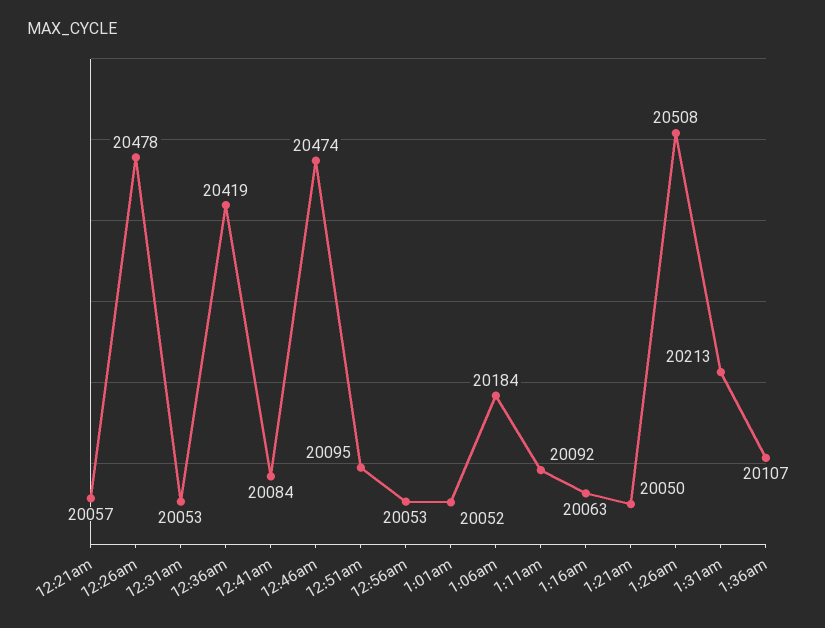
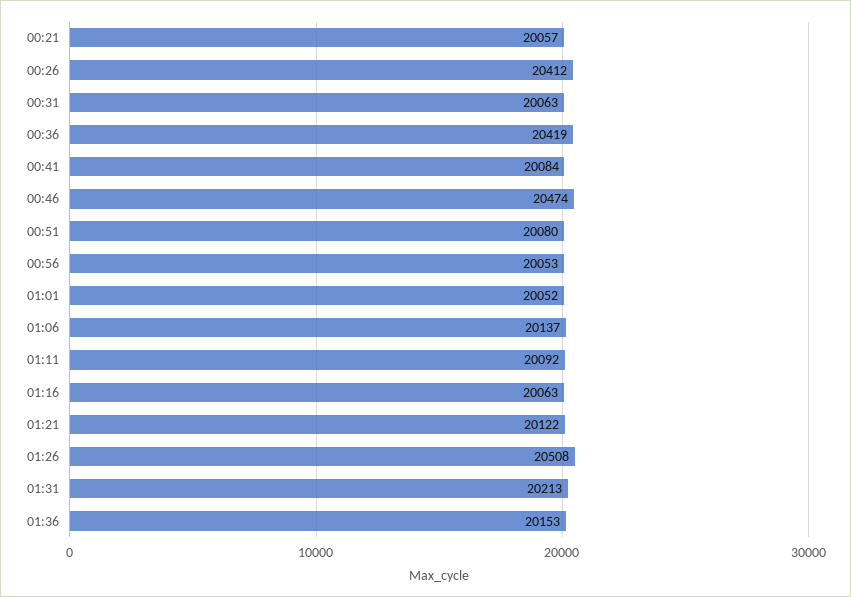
12:26am: 20478 -> 20412
12:31am: 20053 -> 20063
12:51am: 20095 -> 20080
1:06am: 20184 -> 20137
1:21am: 20050 -> 20122
1:36am: 20107 -> 20153

